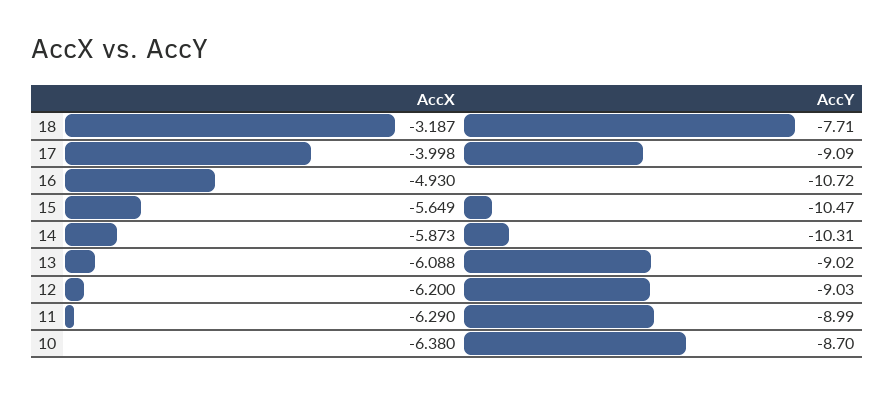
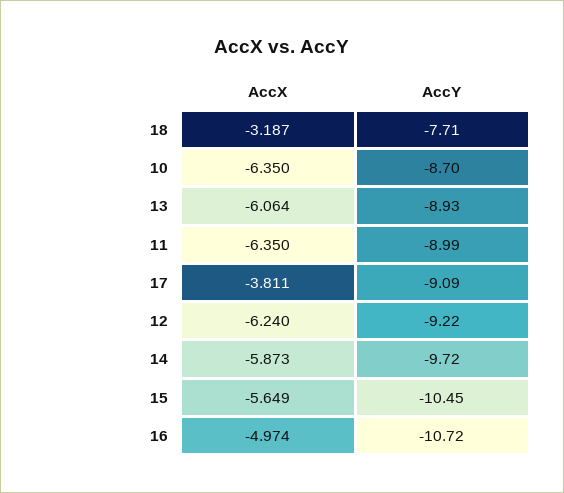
AccX, 17: -3.998 -> -3.811
AccX, 16: -4.93 -> -4.974
AccY, 15: -10.47 -> -10.45
AccY, 14: -10.31 -> -9.72
AccX, 13: -6.088 -> -6.064
AccY, 13: -9.02 -> -8.93
AccX, 12: -6.2 -> -6.24
AccY, 12: -9.03 -> -9.22
AccX, 11: -6.29 -> -6.35
AccX, 10: -6.38 -> -6.35

